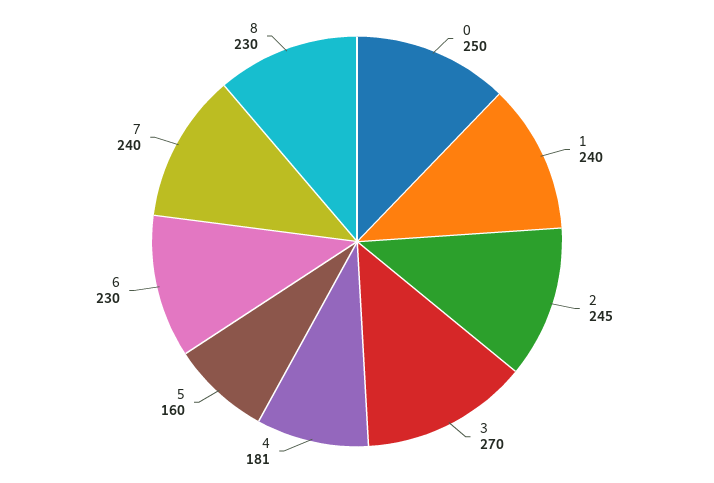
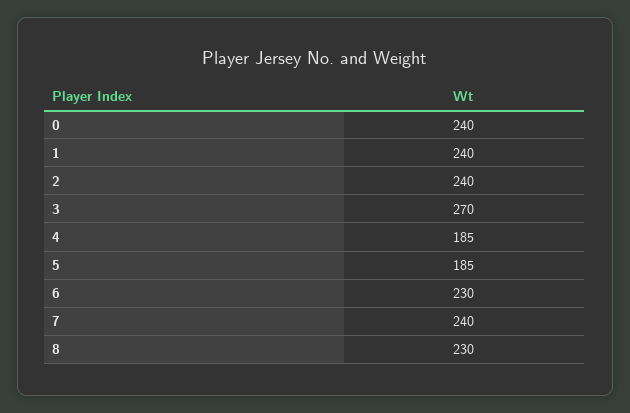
0: 250 -> 240
2: 245 -> 240
4: 181 -> 185
5: 160 -> 185

